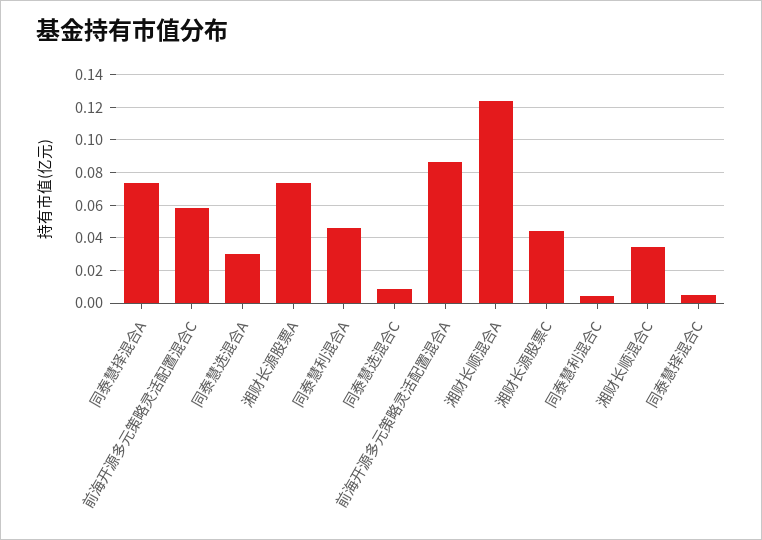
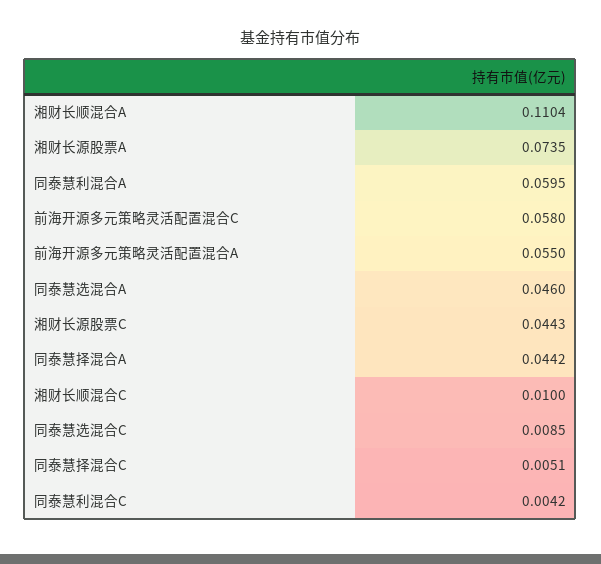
同泰慧择混合A: 0.075 -> 0.0442
同泰慧选混合A: 0.03 -> 0.046
同泰慧利混合A: 0.045 -> 0.0595
前海开源多元策略灵活配置混合A: 0.085 -> 0.055
湘财长顺混合A: 0.125 -> 0.1104
湘财长顺混合C: 0.035 -> 0.01

